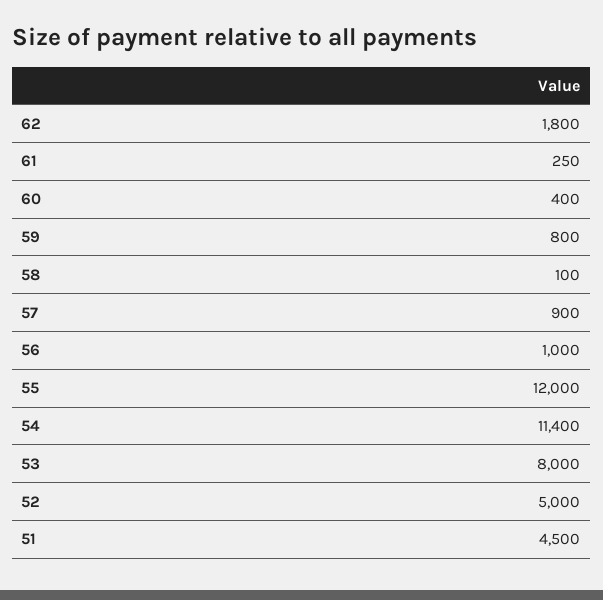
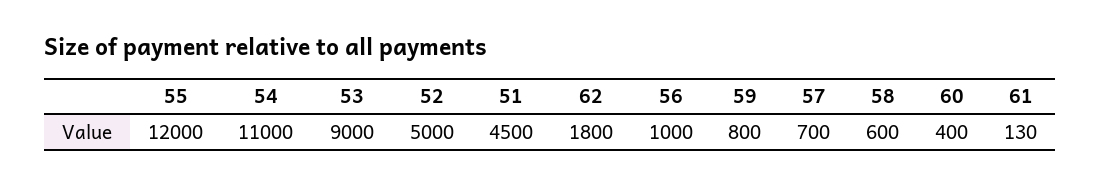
61: 250 -> 130
58: 100 -> 600
57: 900 -> 700
54: 11400 -> 11000
53: 8000 -> 9000

